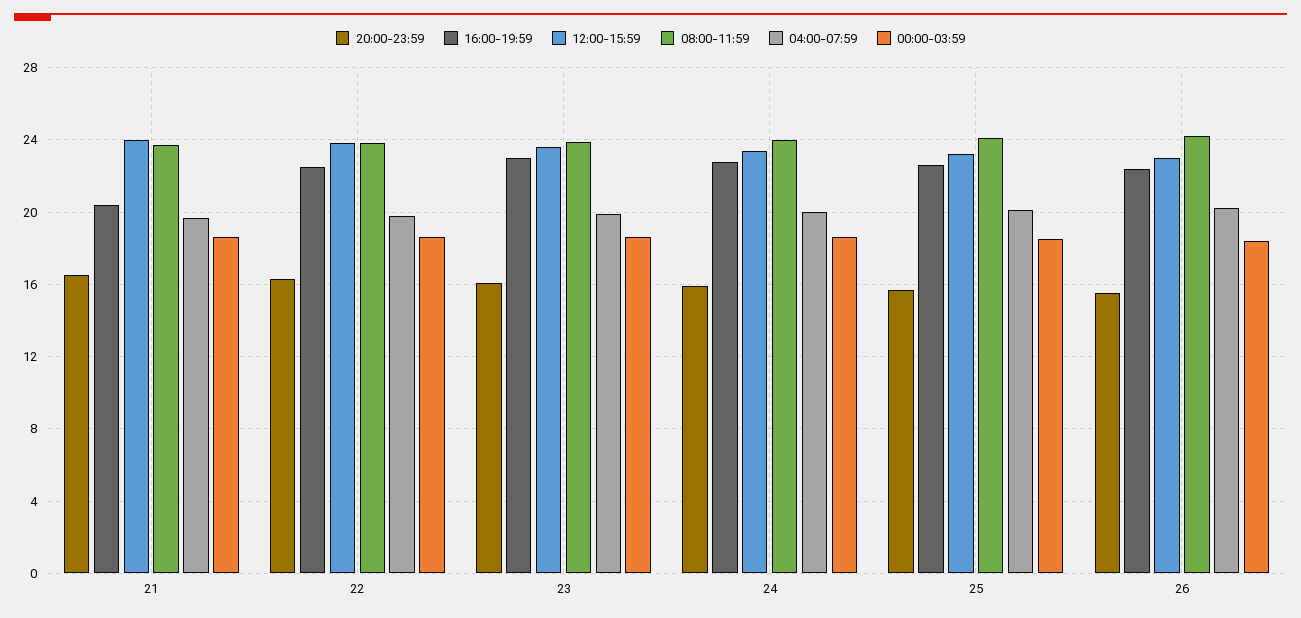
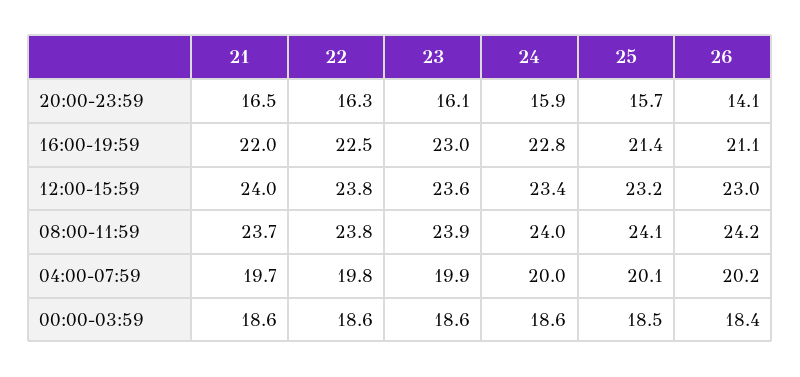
16:00-19:59, 21: 20.5 -> 22
16:00-19:59, 25: 22.5 -> 21.4
20:00-23:59, 26: 15.5 -> 14.1
16:00-19:59, 26: 22.5 -> 21.1

